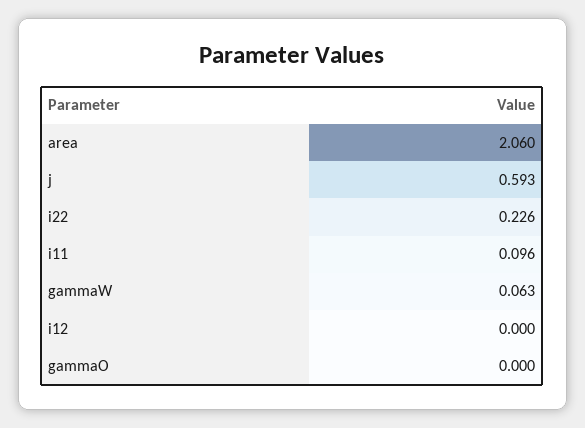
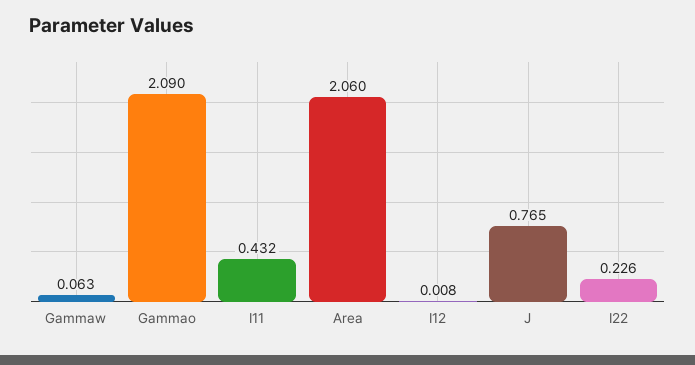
j: 0.593 -> 0.765
i11: 0.096 -> 0.432
i12: 0 -> 0.008
gammaO: 0 -> 2.09

